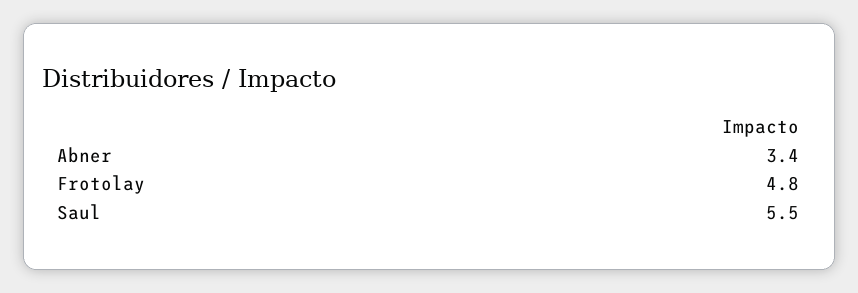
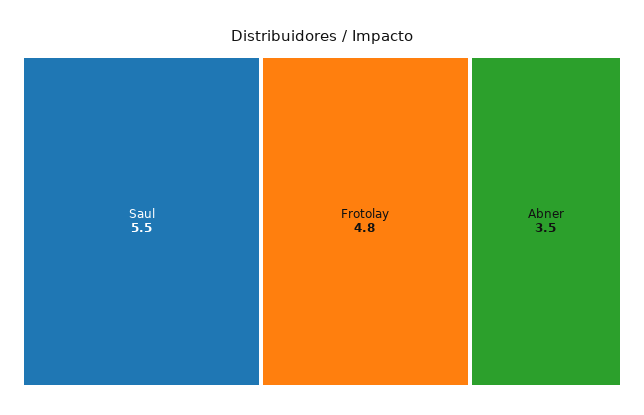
Abner: 3.4 -> 3.5

